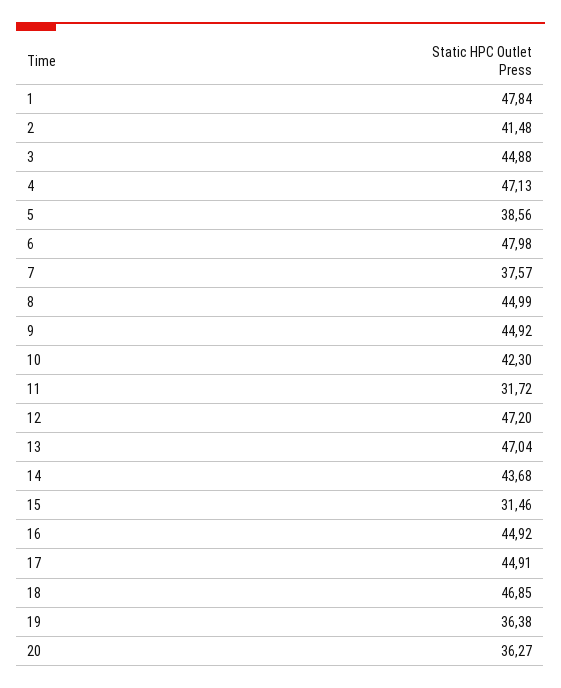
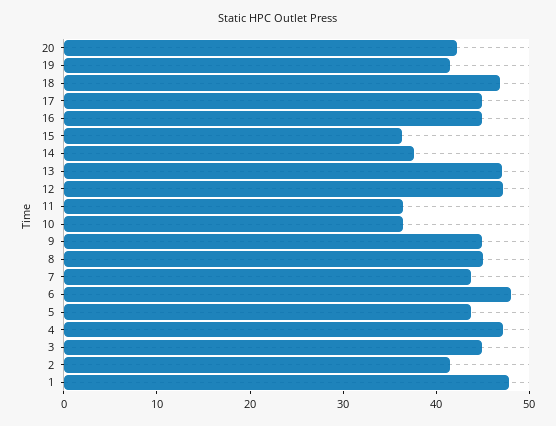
5: 38.56 -> 44
7: 37.57 -> 44
10: 42.3 -> 36
11: 31.72 -> 36
14: 43.68 -> 38
15: 31.46 -> 36
19: 36.38 -> 42
20: 36.27 -> 42

